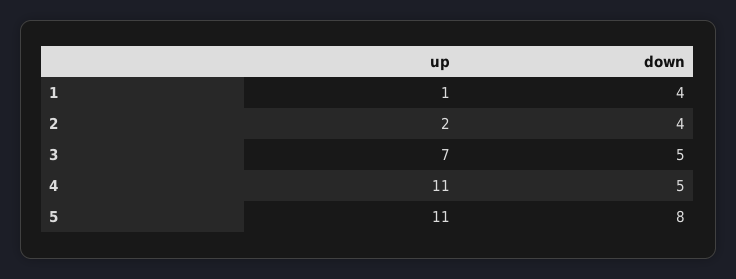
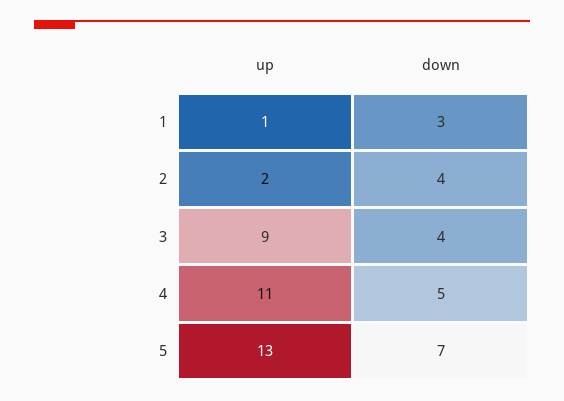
down, 1: 4 -> 3
up, 3: 7 -> 9
down, 3: 5 -> 4
up, 5: 11 -> 13
down, 5: 8 -> 7

